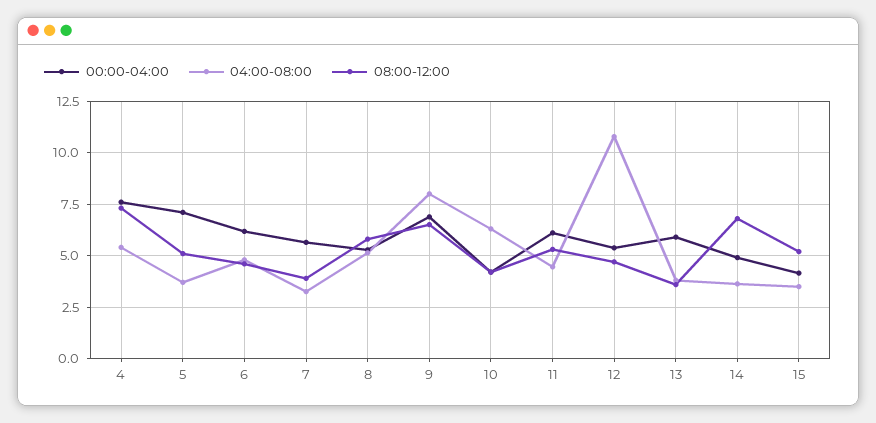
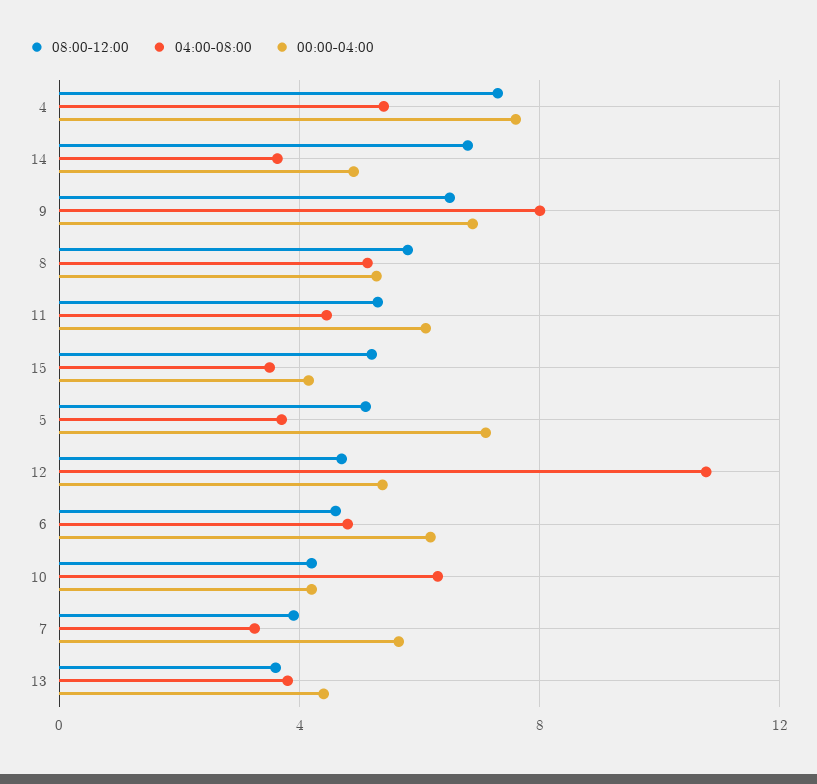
00:00-04:00, 13: 6 -> 4.5

